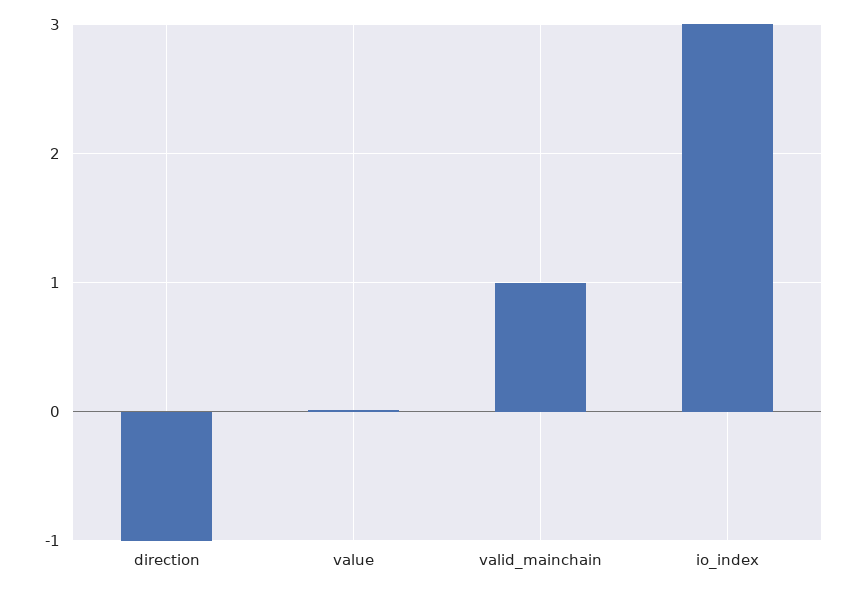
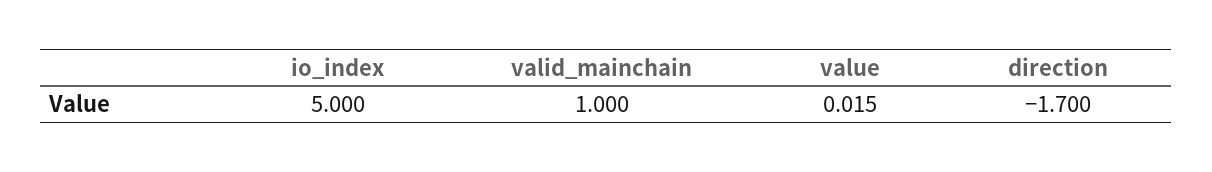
direction: -1 -> -1.7
io_index: 3 -> 5

